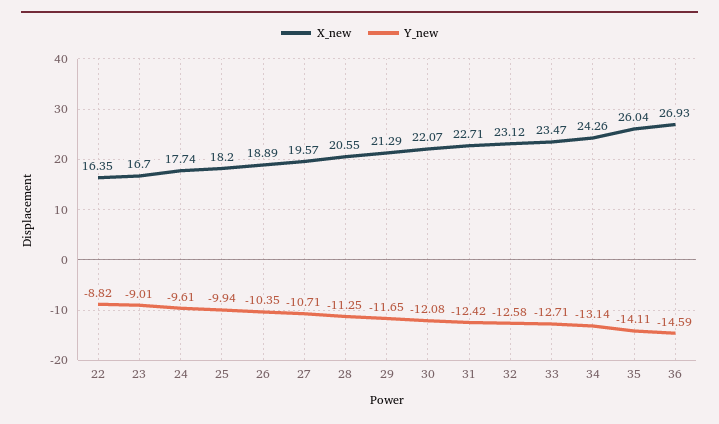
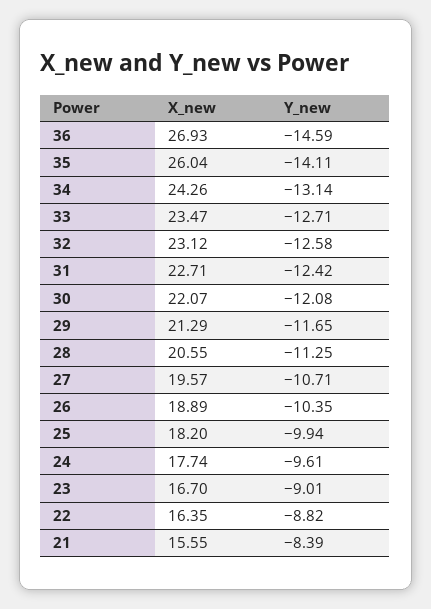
X_new, 21: none -> 15.55
Y_new, 21: none -> -8.39

